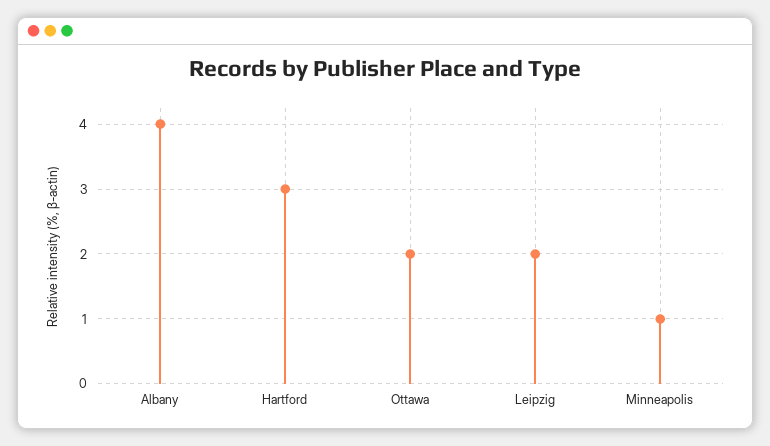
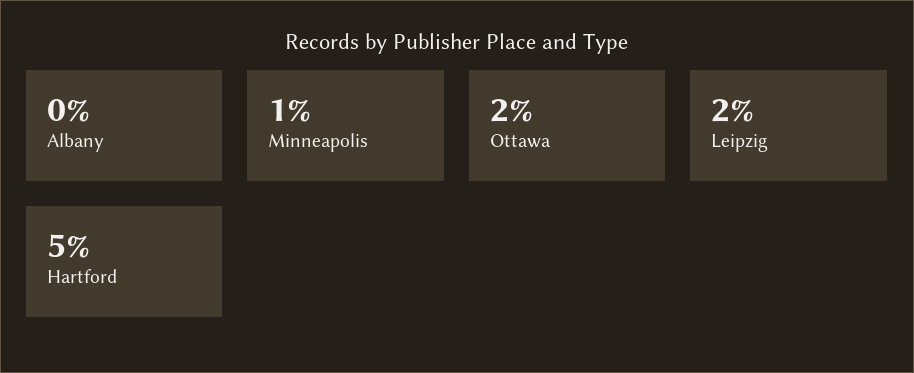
Albany: 4 -> 0
Hartford: 3 -> 5

